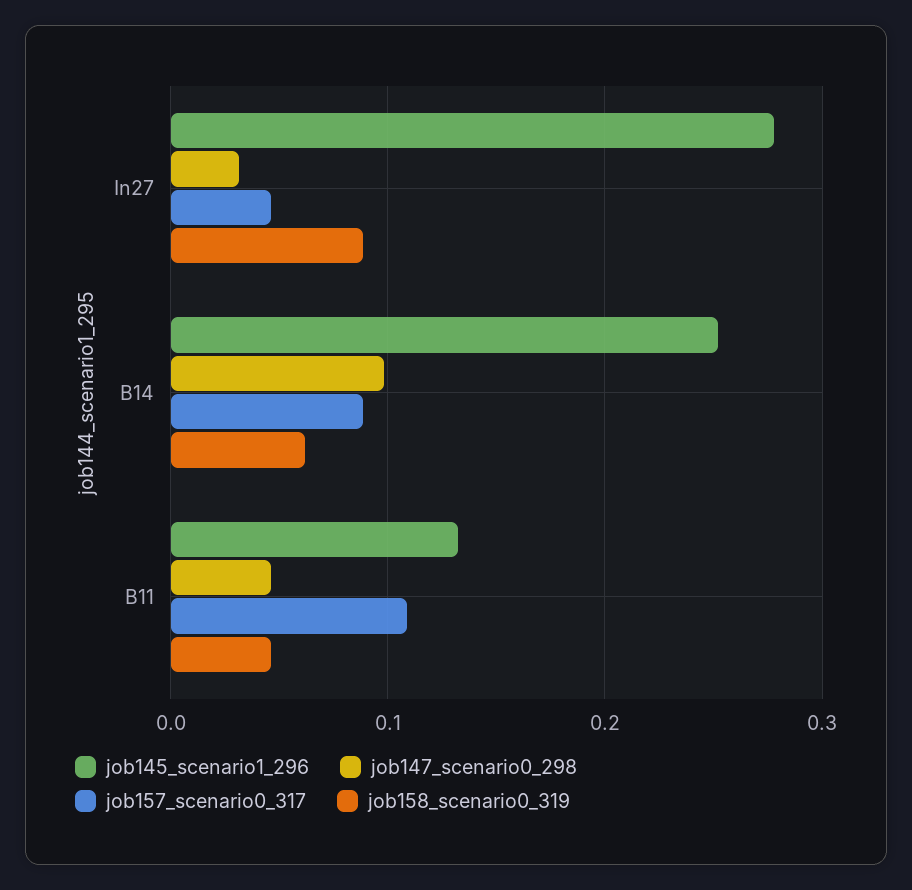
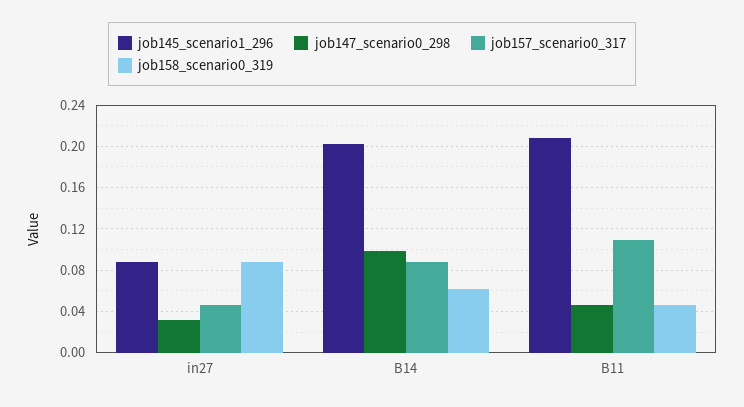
job145_scenario1_296, In27: 0.28 -> 0.09
job145_scenario1_296, B14: 0.25 -> 0.2
job145_scenario1_296, B11: 0.13 -> 0.21

